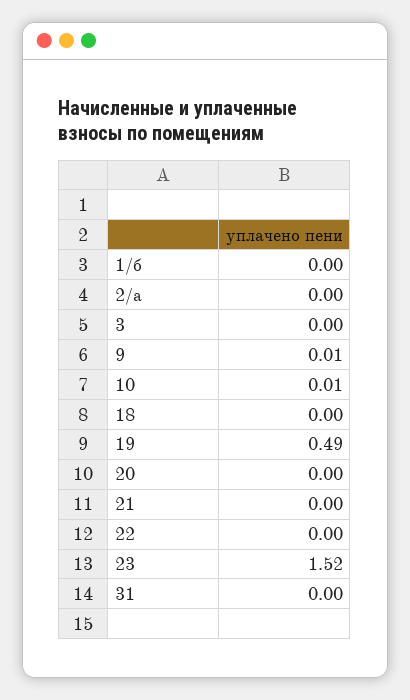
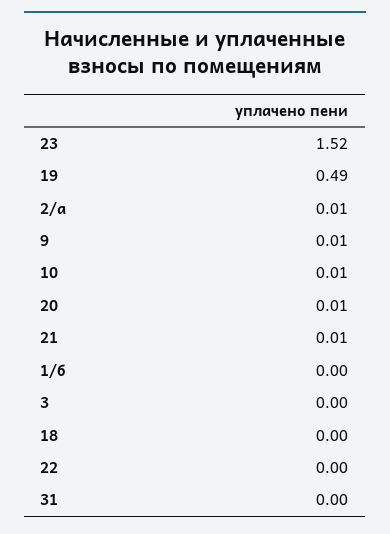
2/а: 0 -> 0.01
20: 0 -> 0.01
21: 0 -> 0.01

